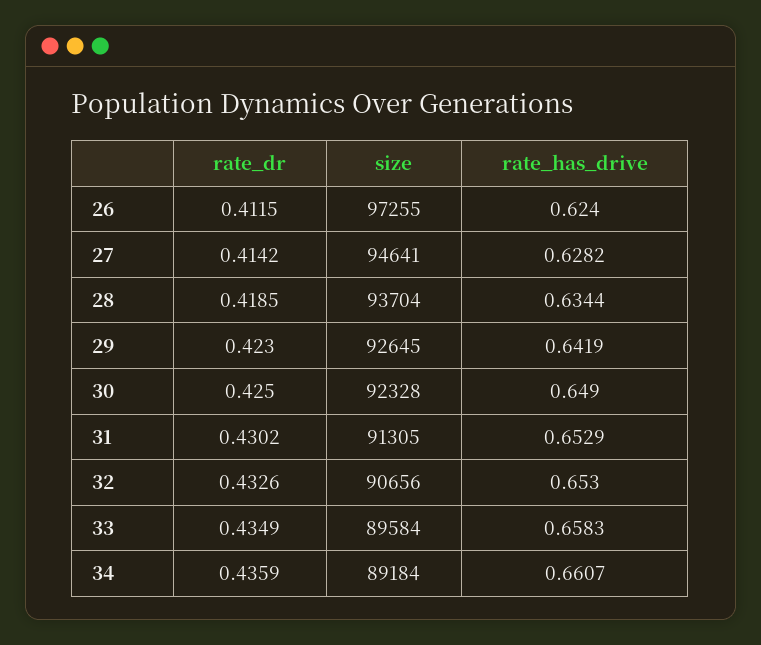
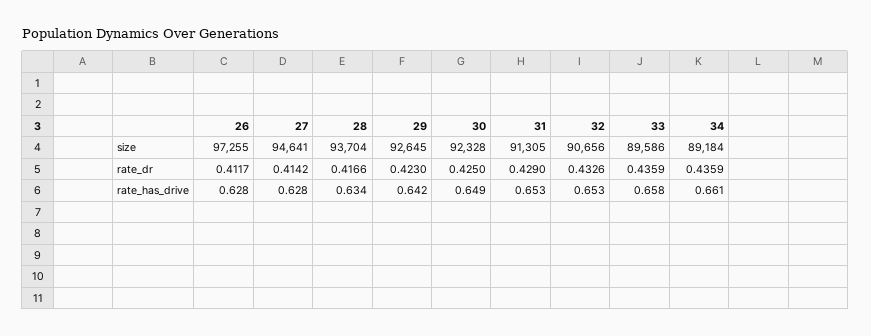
rate_dr, 26: 0.4115 -> 0.4117
rate_has_drive, 26: 0.624 -> 0.628
rate_dr, 28: 0.4185 -> 0.4166
rate_dr, 31: 0.4302 -> 0.429
rate_dr, 33: 0.4349 -> 0.4359
size, 33: 89584 -> 89586

